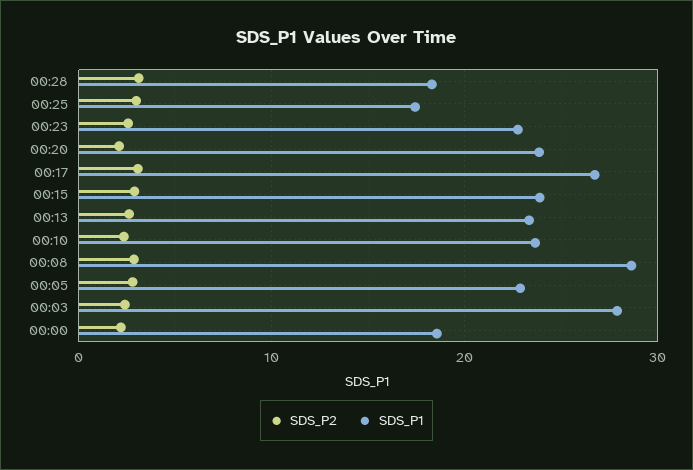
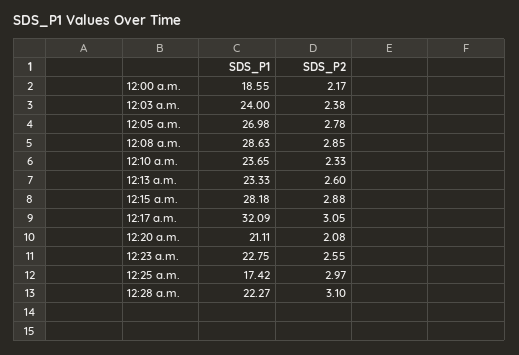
SDS_P1, 00:28: 18 -> 22.27
SDS_P1, 00:20: 24 -> 21.11
SDS_P1, 00:17: 27 -> 32.09
SDS_P1, 00:15: 24 -> 28.18
SDS_P1, 00:05: 23 -> 26.98
SDS_P1, 00:03: 28 -> 24

